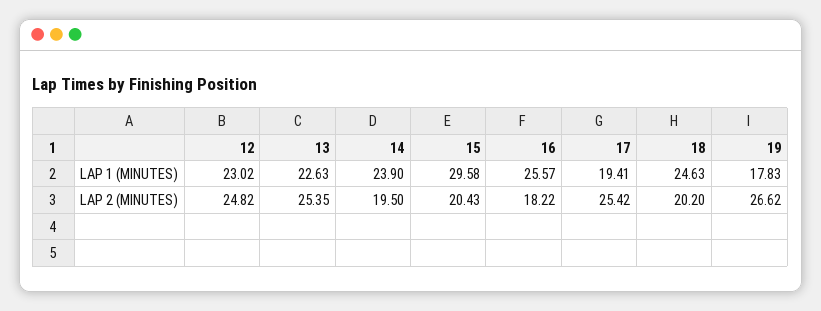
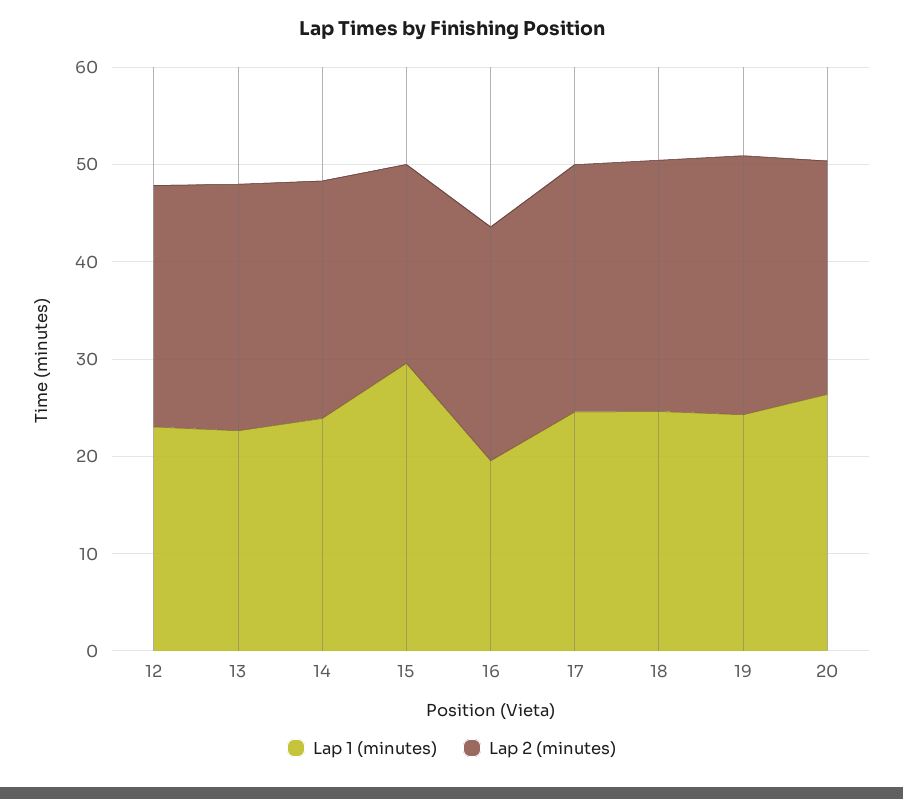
LAP 1 (MINUTES), 16: 25.57 -> 20
LAP 1 (MINUTES), 17: 19.41 -> 24
LAP 1 (MINUTES), 19: 17.83 -> 24
LAP 2 (MINUTES), 14: 19.5 -> 24
LAP 2 (MINUTES), 16: 18.22 -> 24
LAP 2 (MINUTES), 18: 20.2 -> 26
LAP 1 (MINUTES), 20: none -> 26
LAP 2 (MINUTES), 20: none -> 24

